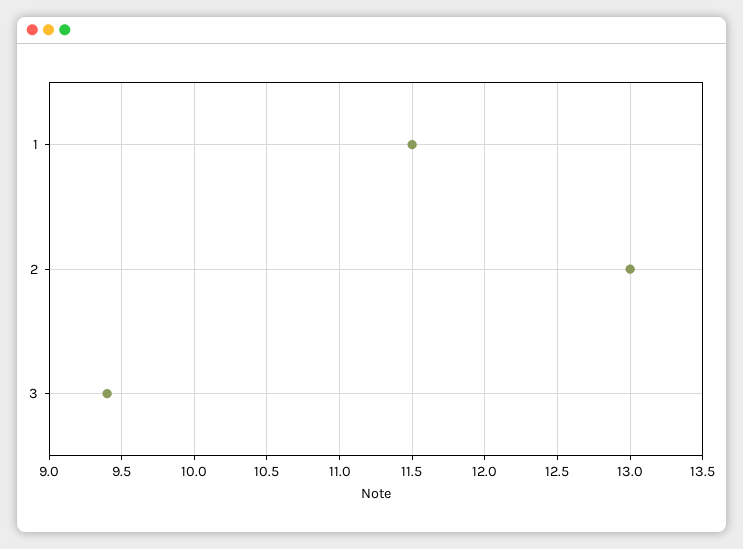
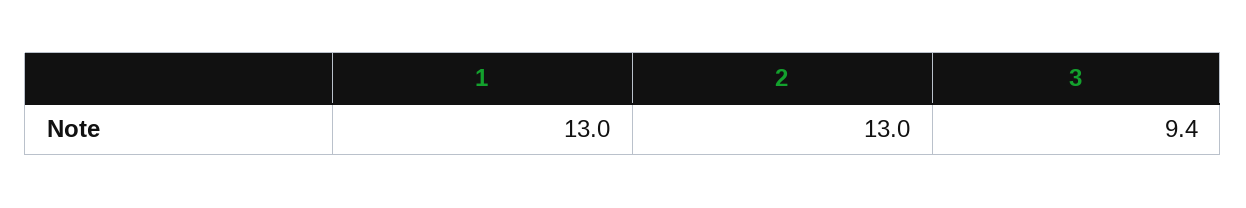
1: 11.5 -> 13

